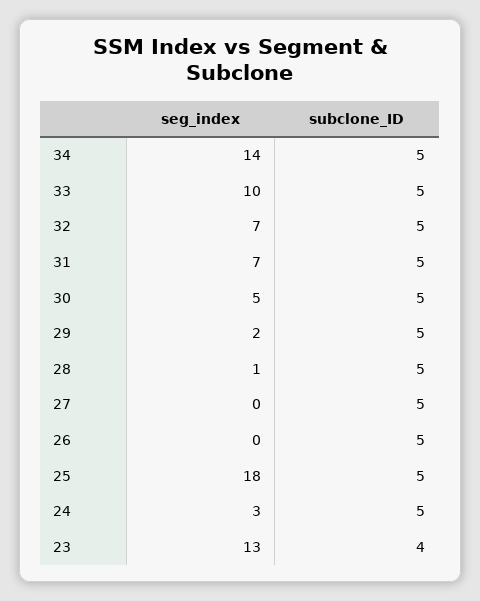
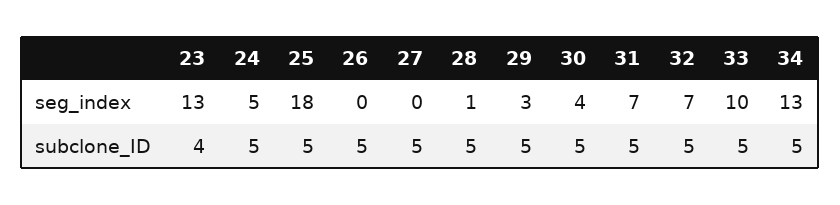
seg_index, 34: 14 -> 13
seg_index, 30: 5 -> 4
seg_index, 29: 2 -> 3
seg_index, 24: 3 -> 5

